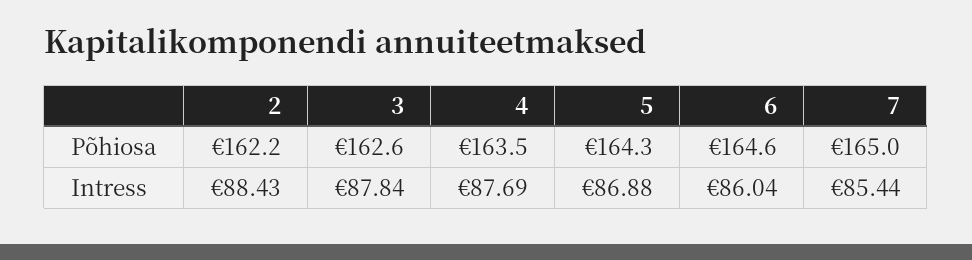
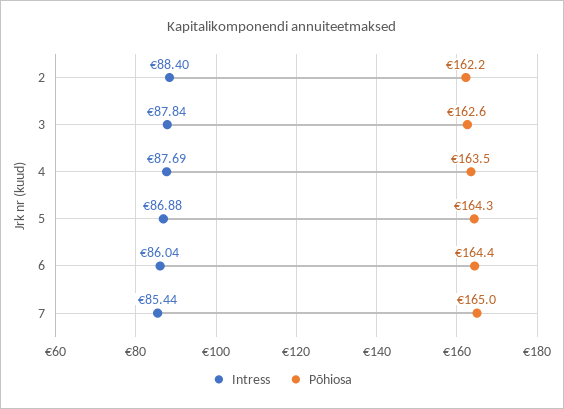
Põhiosa, 6: 164.6 -> 164.4
Intress, 2: 88.43 -> 88.4

